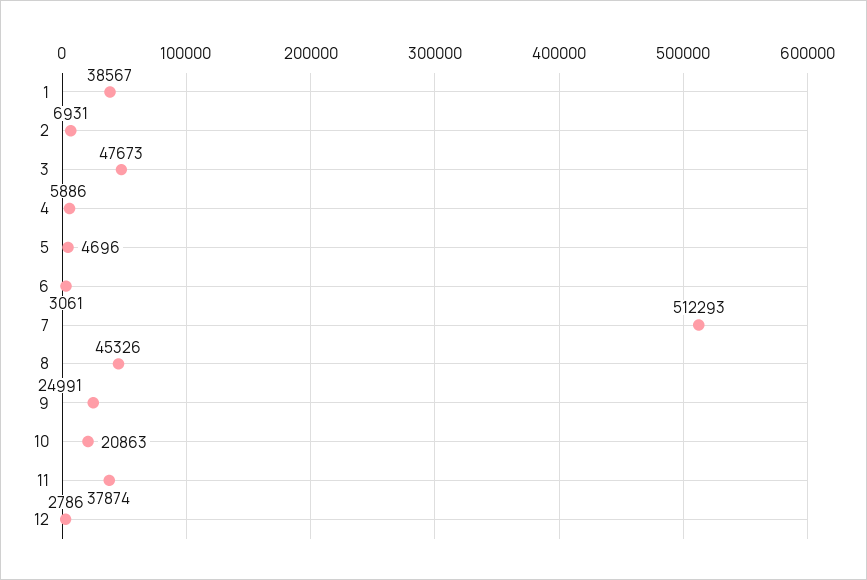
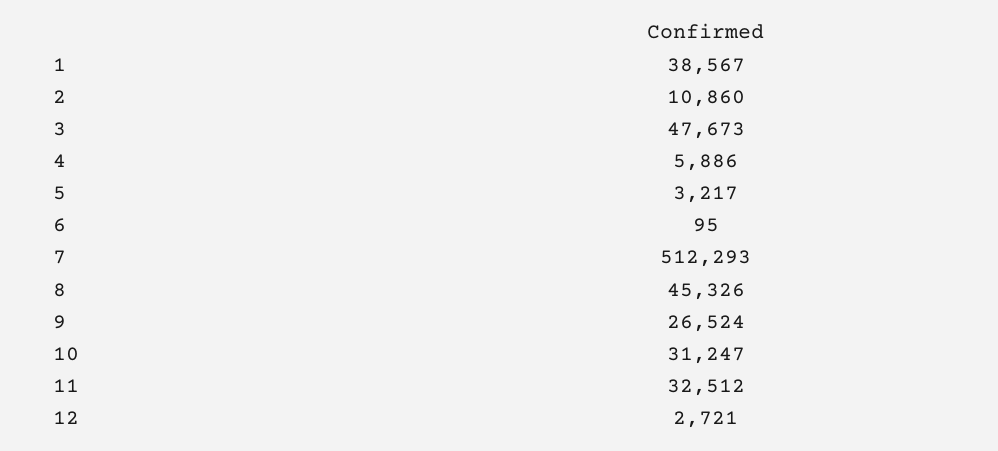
2: 6931 -> 10860
5: 4696 -> 3217
6: 3061 -> 95
9: 24991 -> 26524
10: 20863 -> 31247
11: 37874 -> 32512
12: 2786 -> 2721

